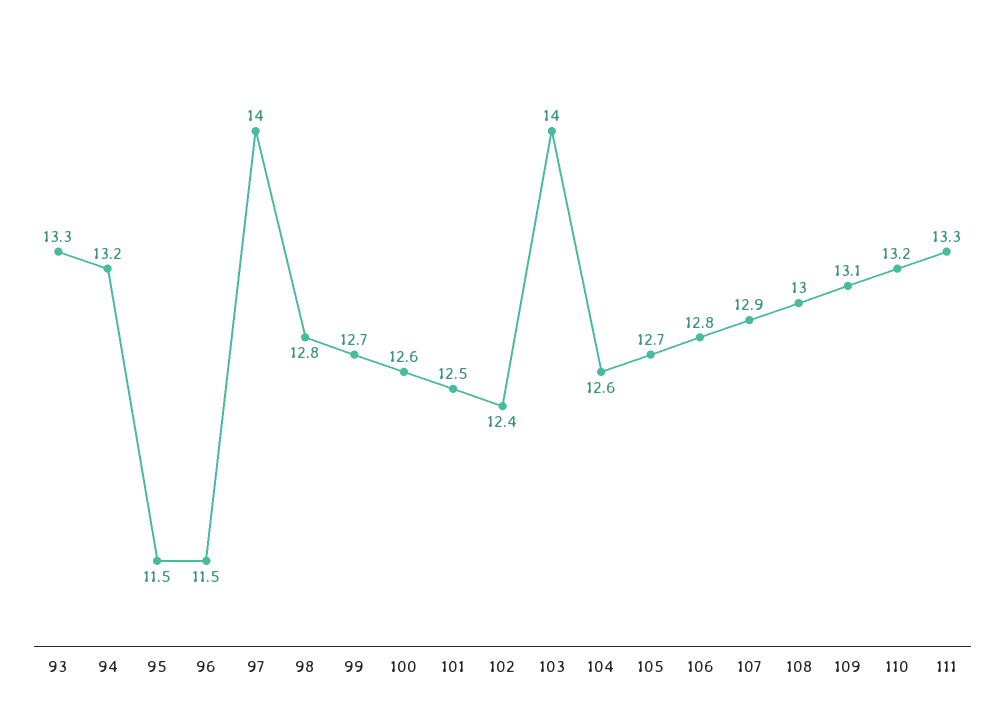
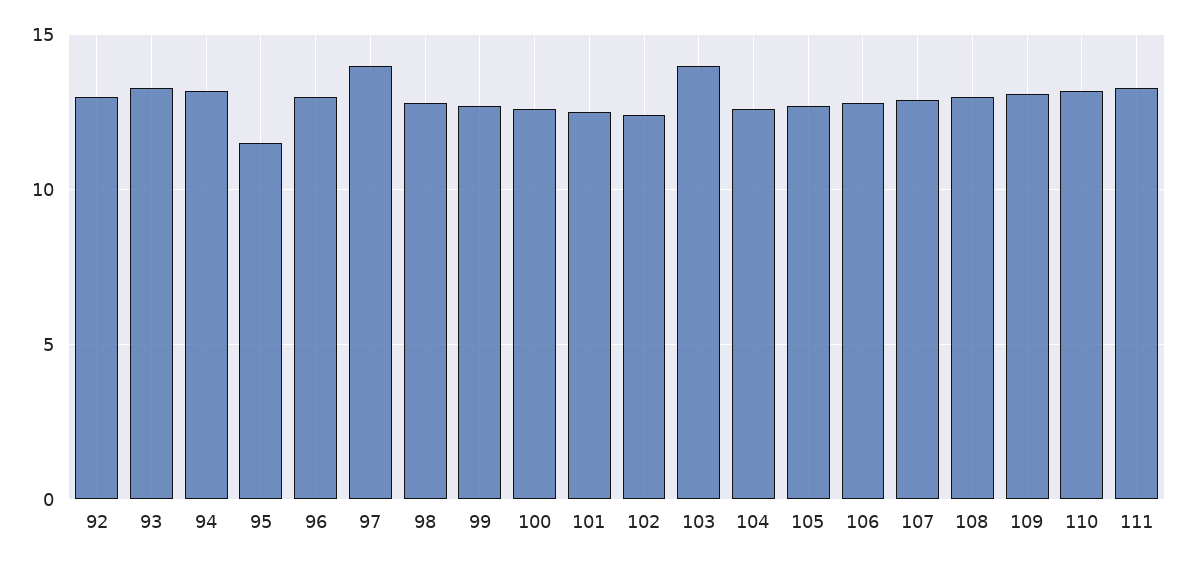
96: 11.5 -> 13
92: none -> 13

